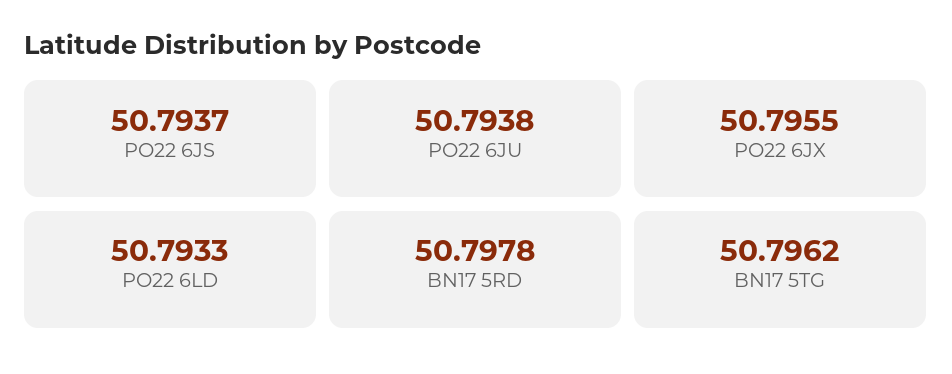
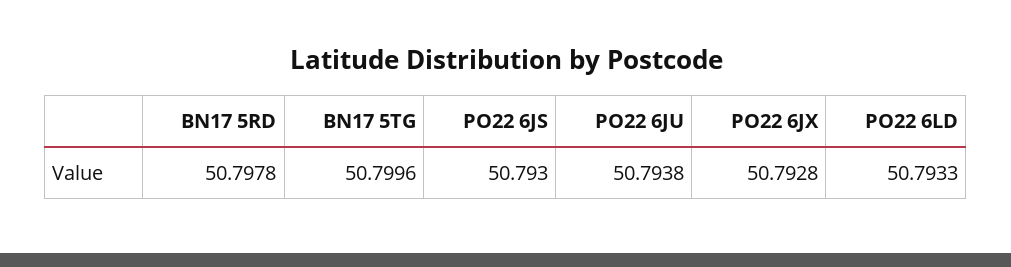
PO22 6JS: 50.7937 -> 50.793
PO22 6JX: 50.7955 -> 50.7928
BN17 5TG: 50.7962 -> 50.7996

